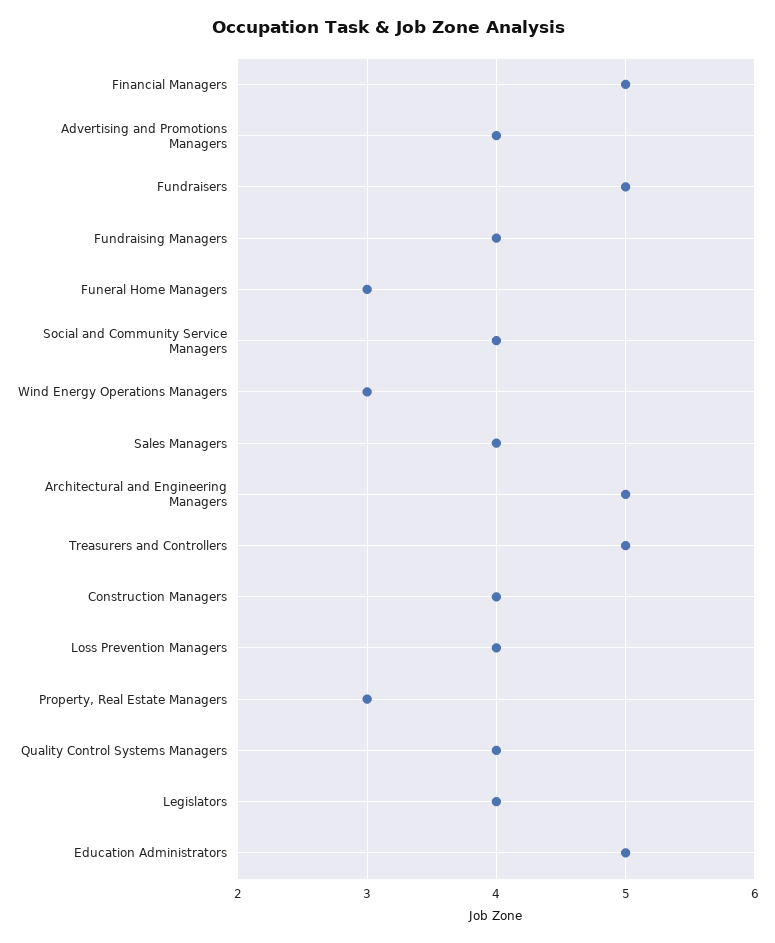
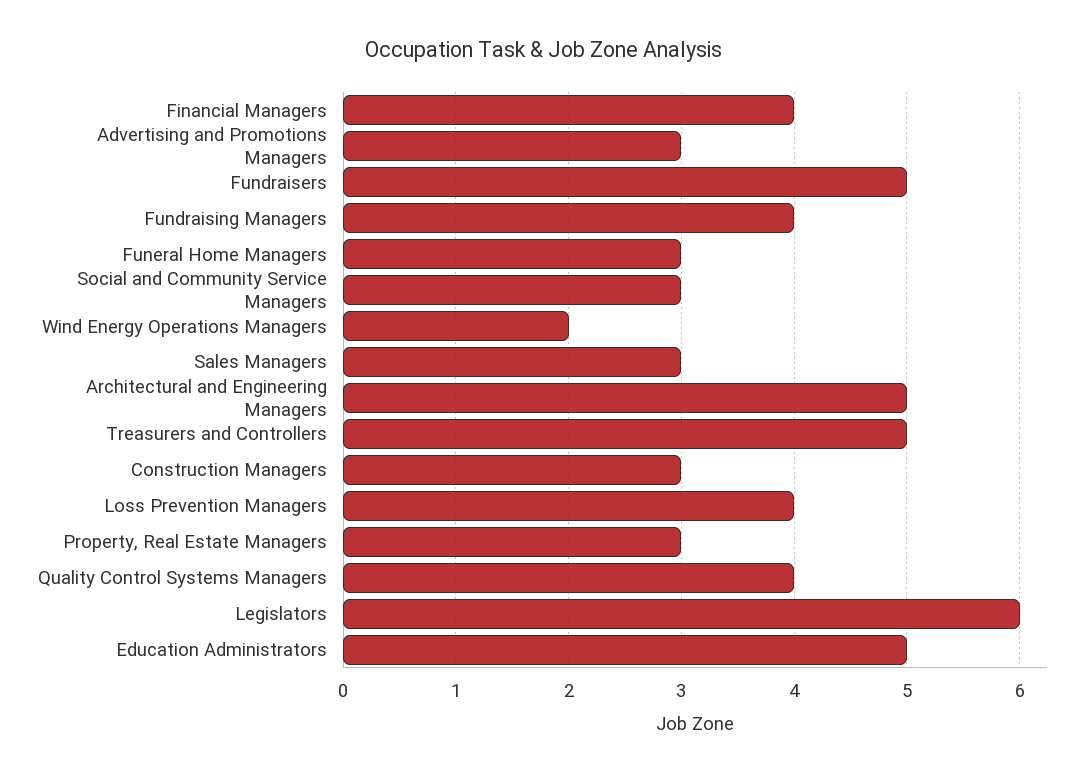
Financial Managers: 5 -> 4
Advertising and Promotions Managers: 4 -> 3
Social and Community Service Managers: 4 -> 3
Wind Energy Operations Managers: 3 -> 2
Sales Managers: 4 -> 3
Construction Managers: 4 -> 3
Legislators: 4 -> 6

